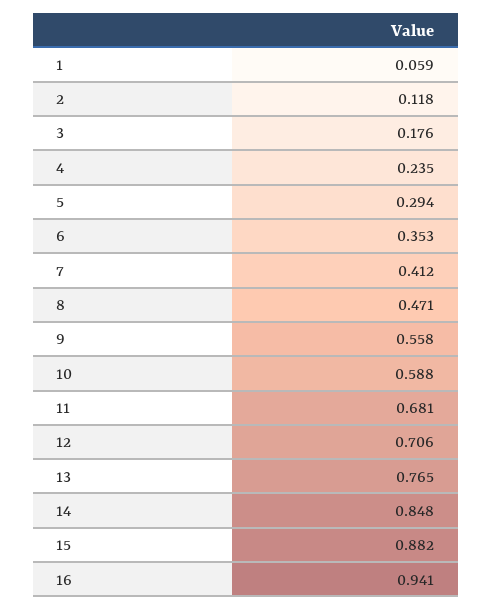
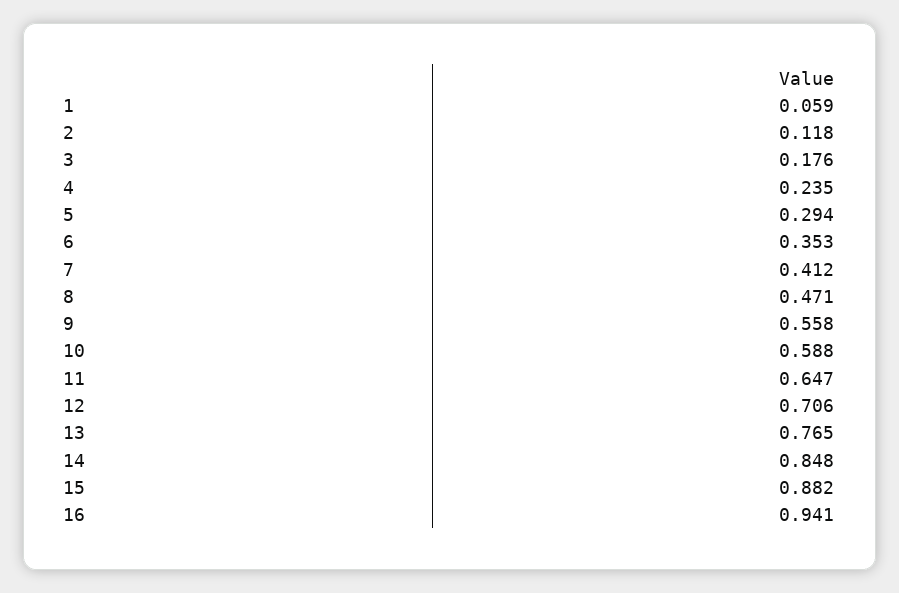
11: 0.681 -> 0.647

